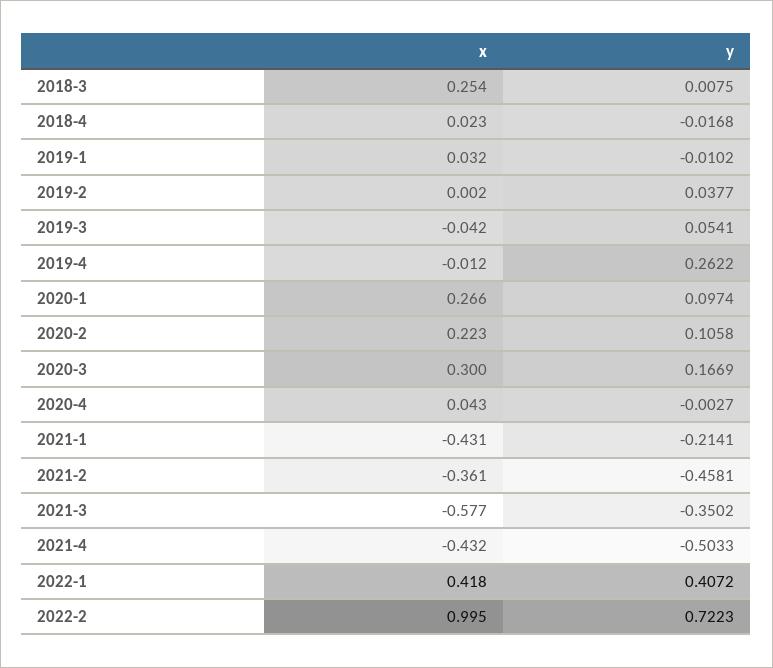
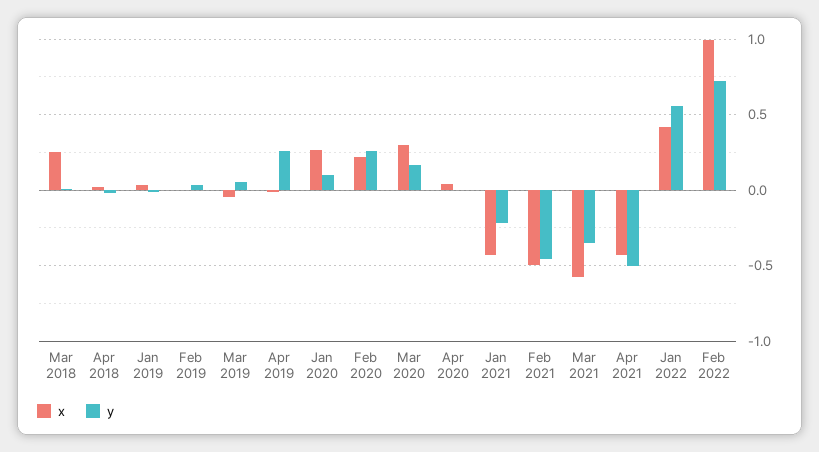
y, 2020-2: 0.1058 -> 0.25
x, 2021-2: -0.361 -> -0.5
y, 2022-1: 0.4072 -> 0.55

